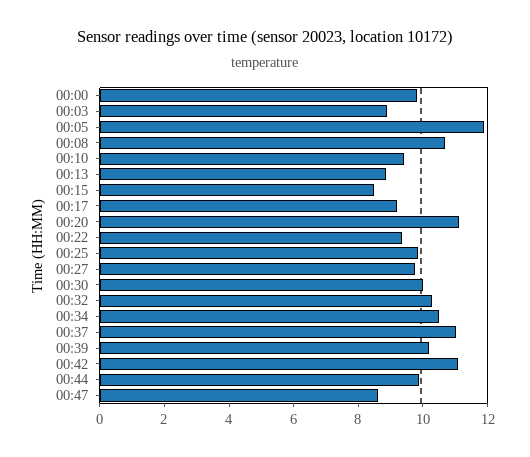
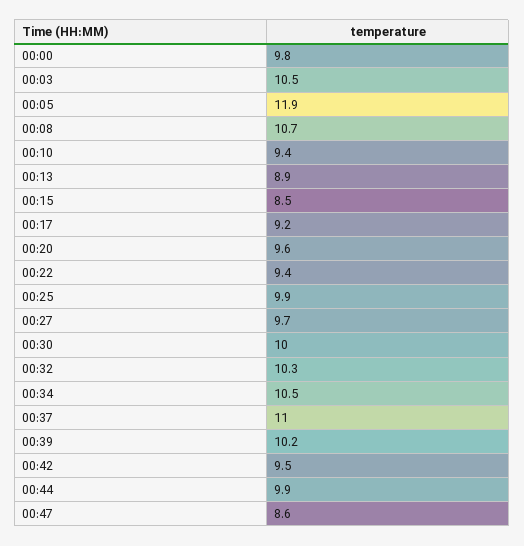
00:03: 9 -> 10.5
00:20: 11 -> 9.6
00:42: 11 -> 9.5

